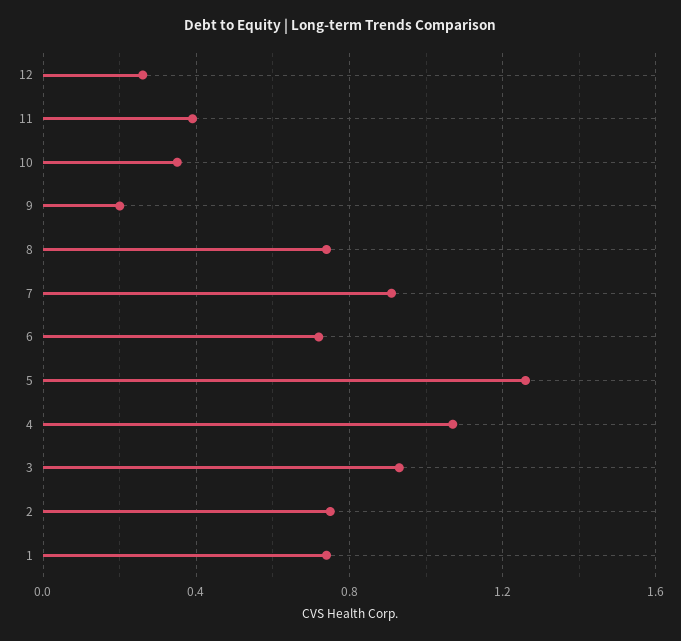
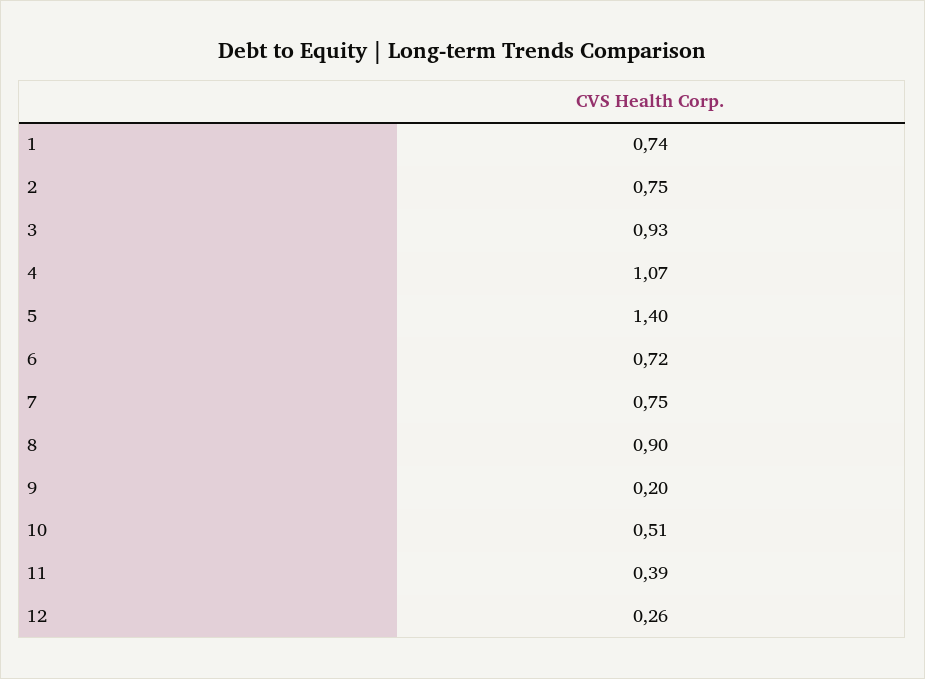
10: 0.35 -> 0.51
8: 0.75 -> 0.9
7: 0.9 -> 0.75
5: 1.25 -> 1.4

